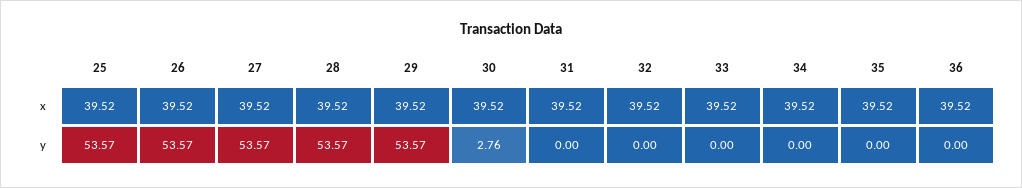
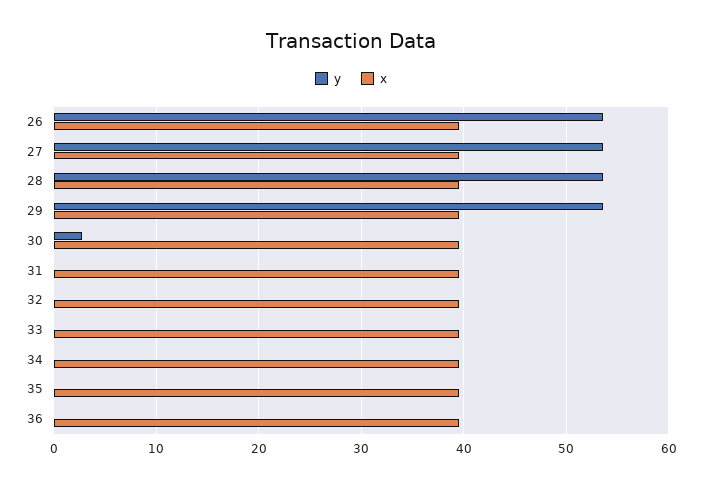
x, 25: 39.52 -> none
y, 25: 53.57 -> none

